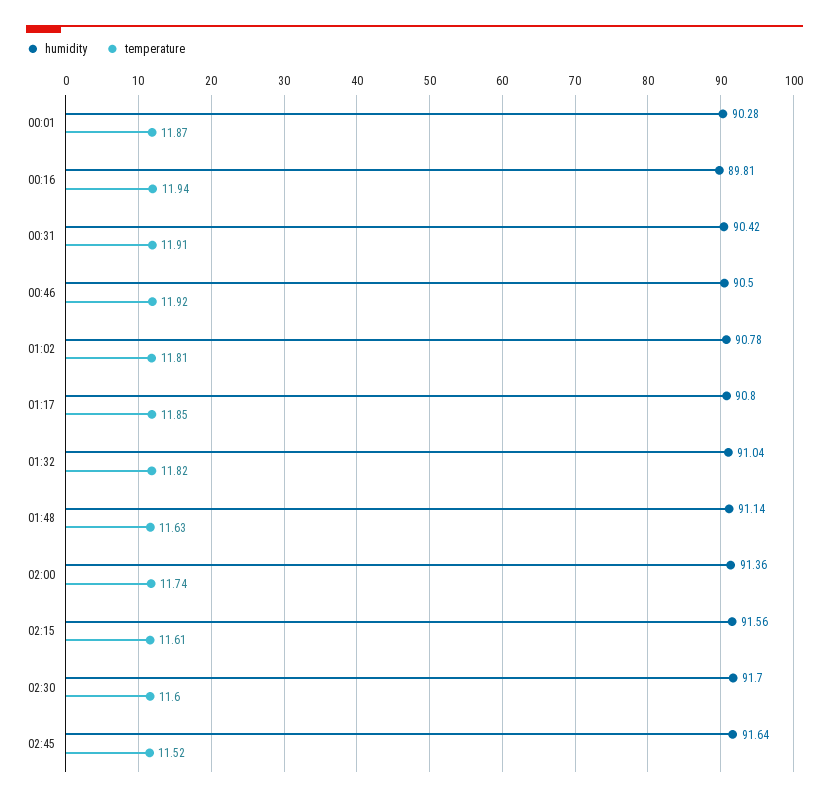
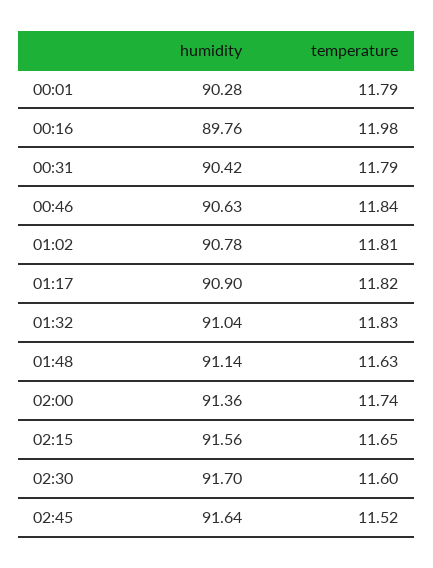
temperature, 00:01: 11.87 -> 11.79
humidity, 00:16: 89.81 -> 89.76
temperature, 00:16: 11.94 -> 11.98
temperature, 00:31: 11.91 -> 11.79
humidity, 00:46: 90.5 -> 90.63
temperature, 00:46: 11.92 -> 11.84
humidity, 01:17: 90.8 -> 90.9
temperature, 01:17: 11.85 -> 11.82
temperature, 01:32: 11.82 -> 11.83
temperature, 02:15: 11.61 -> 11.65

